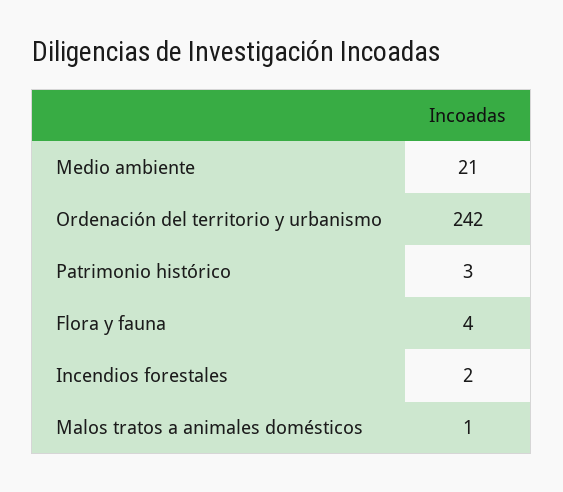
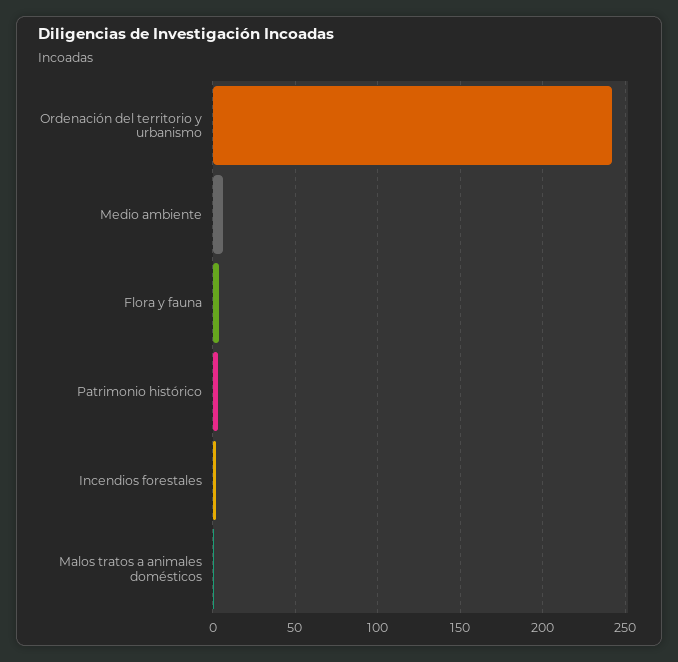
Medio ambiente: 21 -> 5

